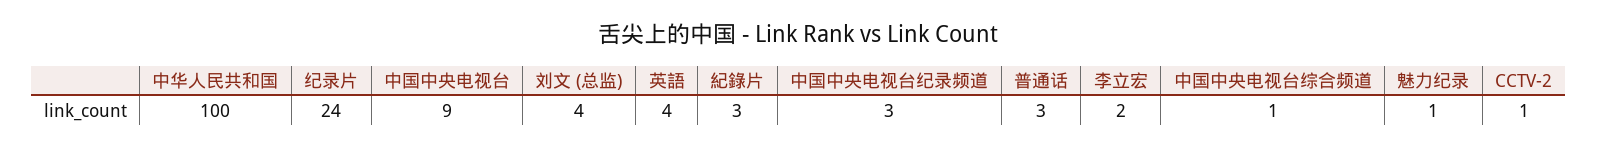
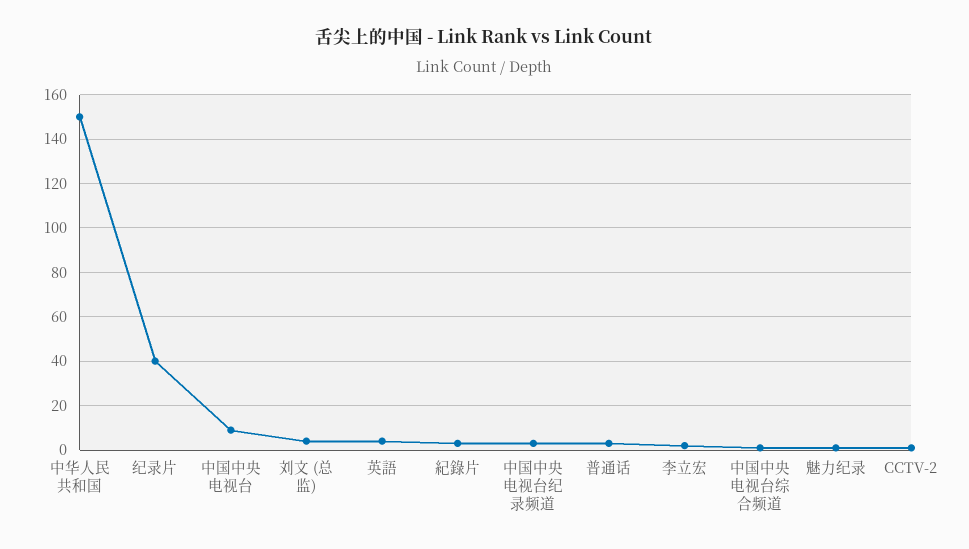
中华人民共和国: 100 -> 150
纪录片: 24 -> 40

